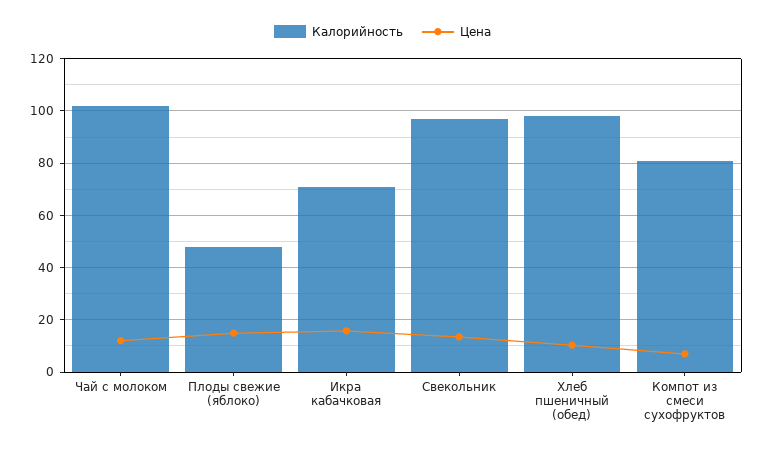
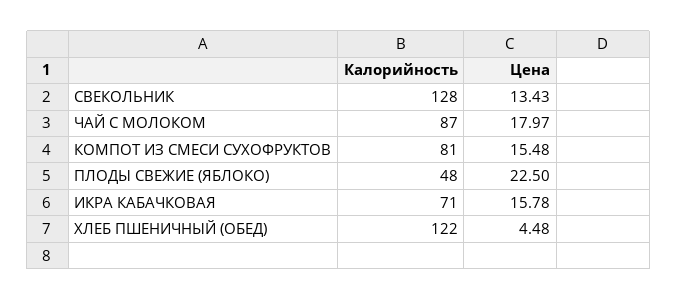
Калорийность, Чай с молоком: 102.5 -> 87
Цена, Чай с молоком: 12.5 -> 17.97
Цена, Плоды свежие (яблоко): 15 -> 22.5
Калорийность, Свекольник: 97.5 -> 128
Калорийность, Хлеб пшеничный (обед): 97.5 -> 122
Цена, Хлеб пшеничный (обед): 10 -> 4.48
Цена, Компот из смеси сухофруктов: 7.5 -> 15.48

